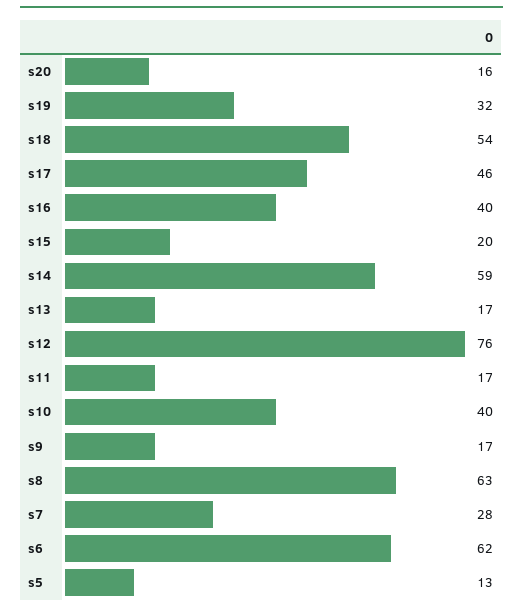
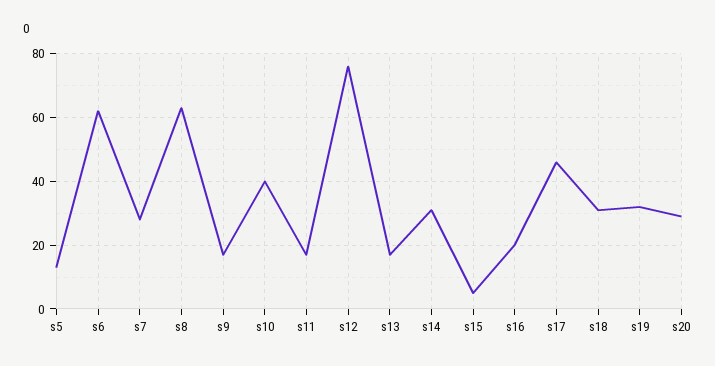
s20: 16 -> 30
s18: 54 -> 30
s16: 40 -> 20
s15: 20 -> 5
s14: 59 -> 30

